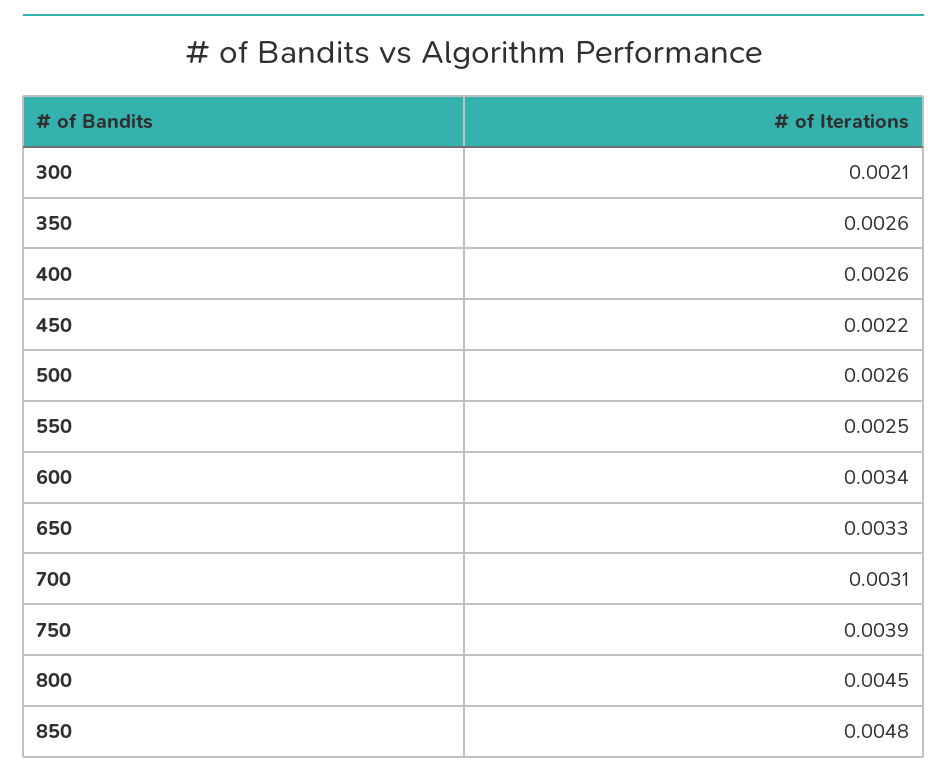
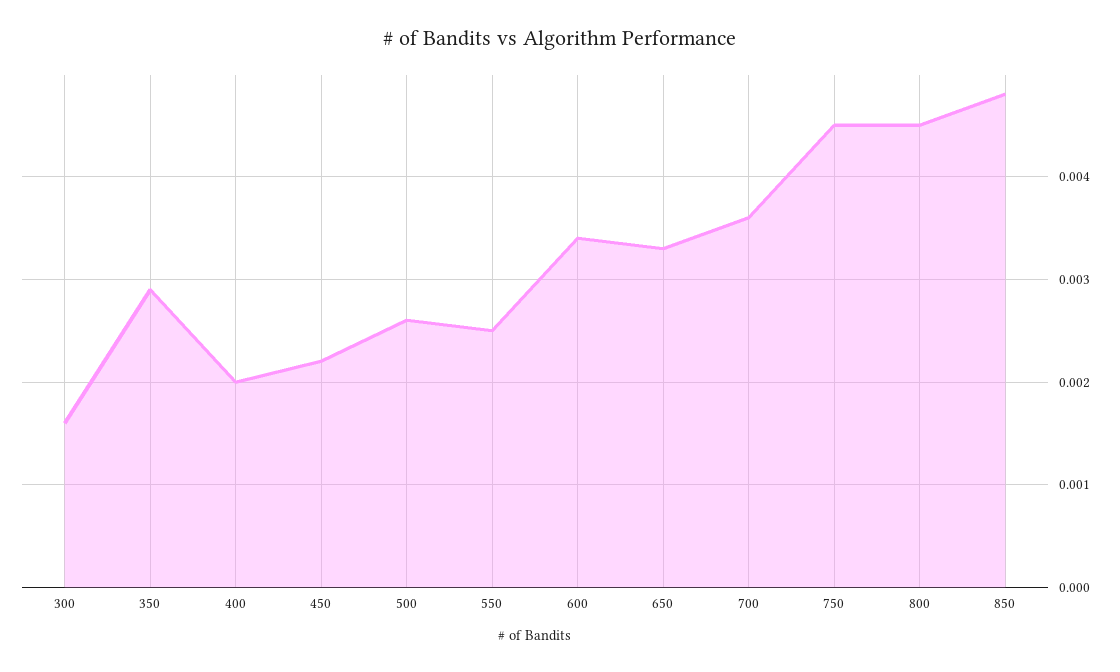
300: 0.0021 -> 0.0016
350: 0.0026 -> 0.0029
400: 0.0026 -> 0.002
700: 0.0031 -> 0.0036
750: 0.0039 -> 0.0045

